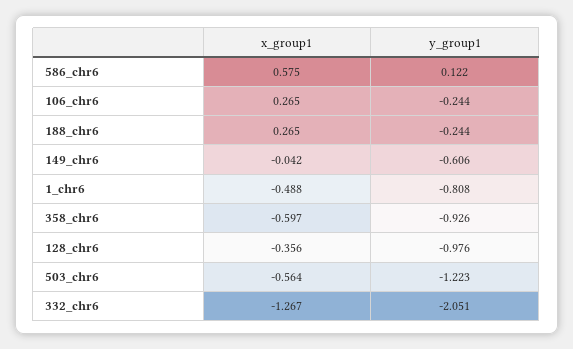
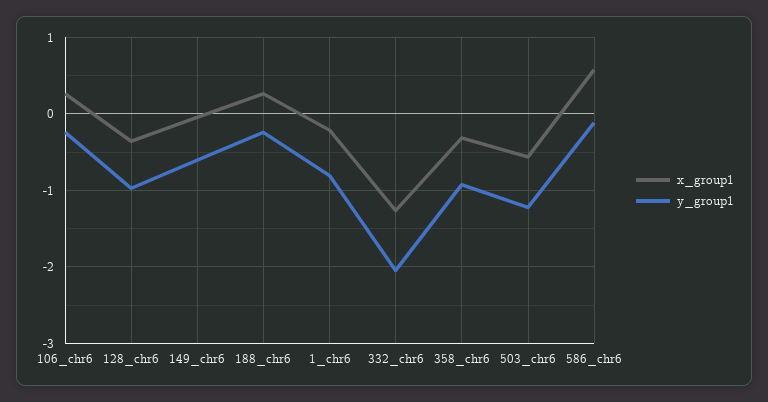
y_group1, 586_chr6: 0.122 -> -0.1
x_group1, 1_chr6: -0.488 -> -0.2
x_group1, 358_chr6: -0.597 -> -0.3

